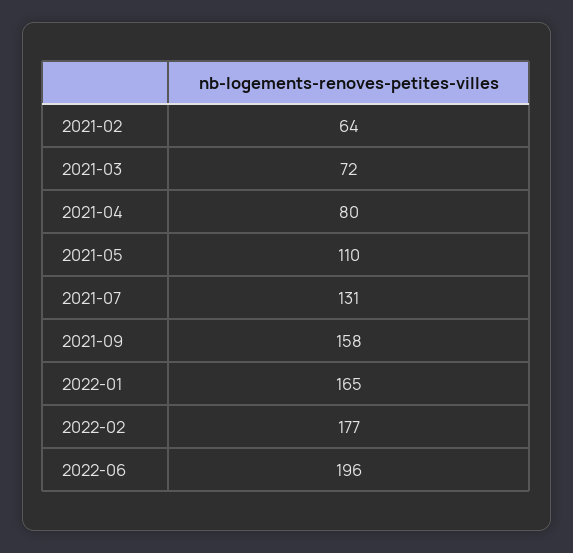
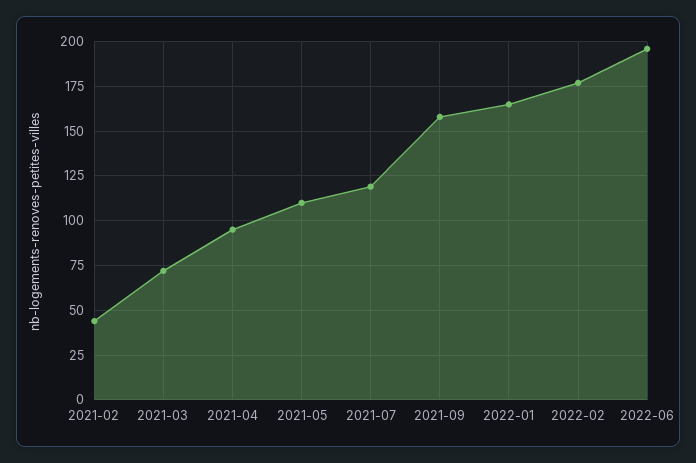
2021-02: 64 -> 45
2021-04: 80 -> 95
2021-07: 131 -> 120

